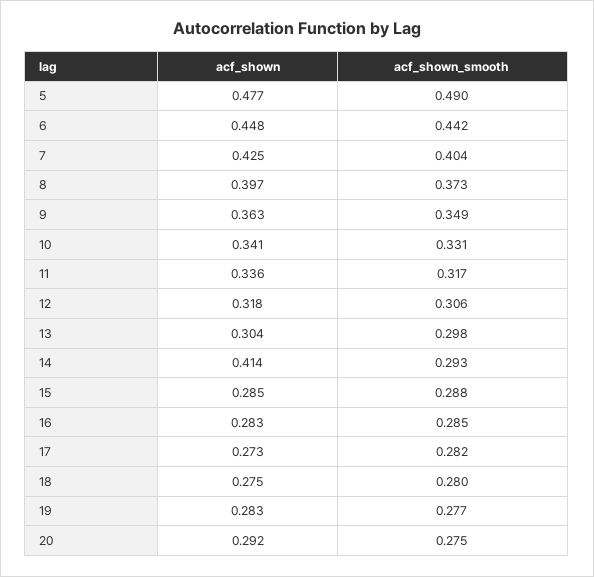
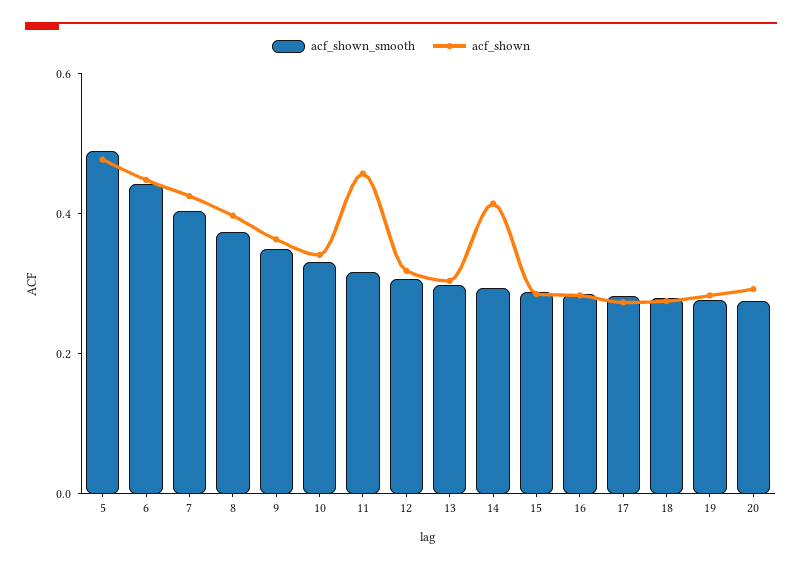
acf_shown, 11: 0.336 -> 0.45

